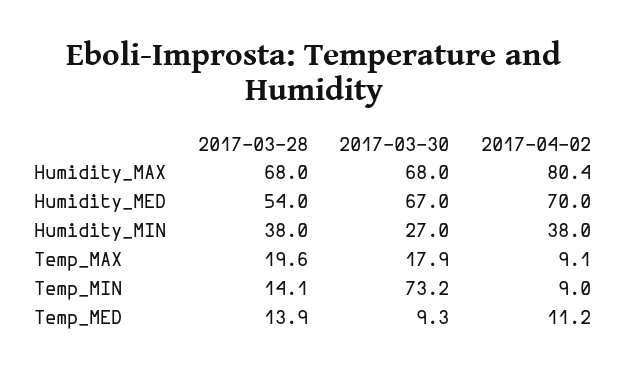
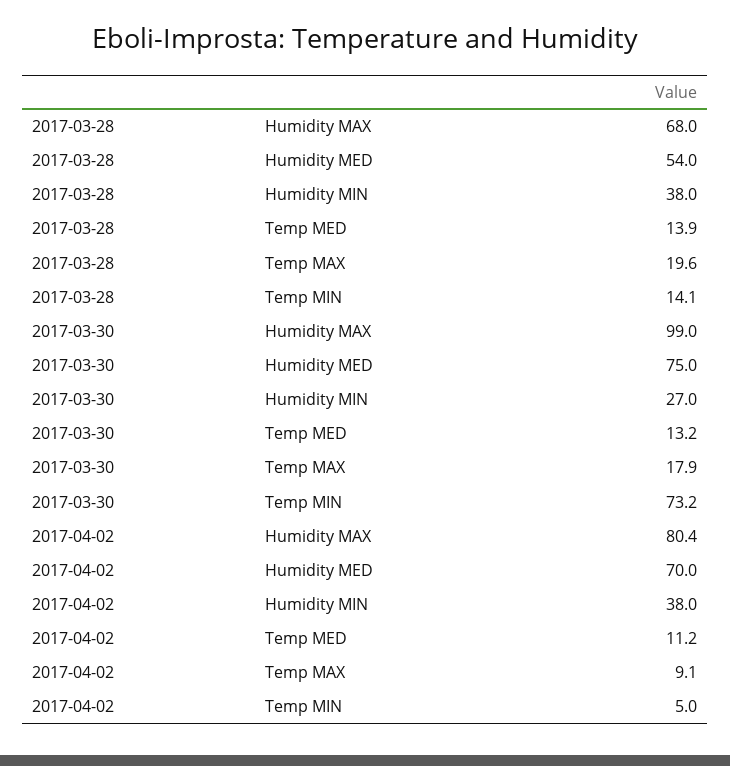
2017-03-30, Humidity_MAX: 68 -> 99
2017-03-30, Humidity_MED: 67 -> 75
2017-04-02, Temp_MIN: 9 -> 5
2017-03-30, Temp_MED: 9.3 -> 13.2

